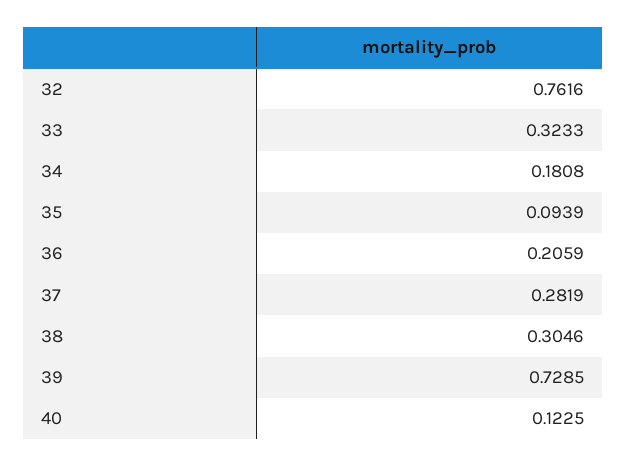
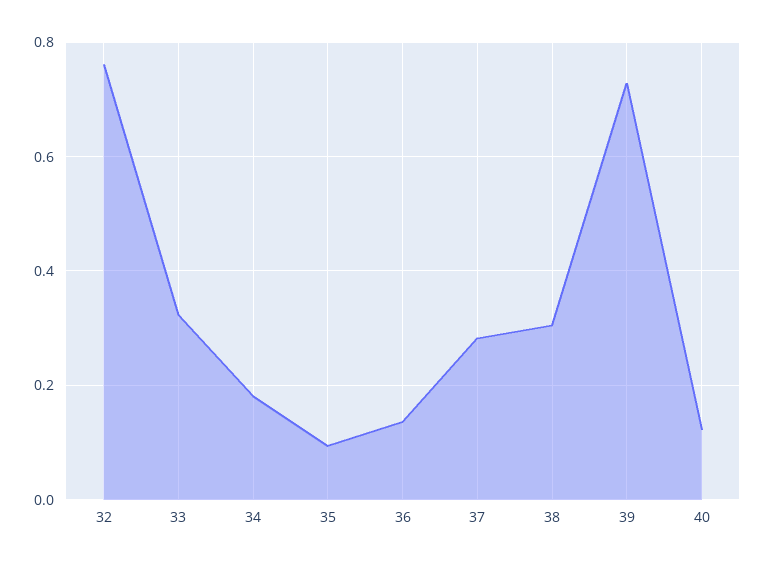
36: 0.2059 -> 0.14

